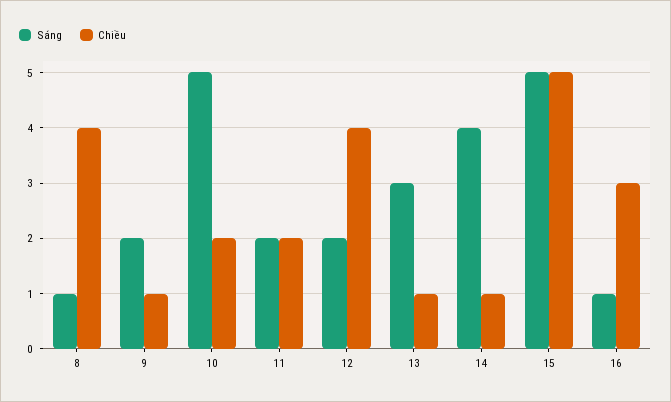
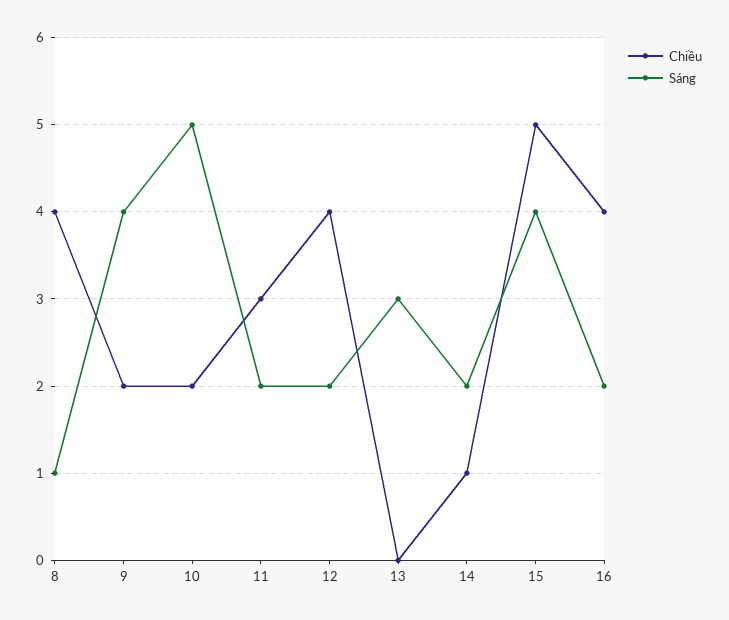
Sáng, 9: 2 -> 4
Chiều, 9: 1 -> 2
Chiều, 11: 2 -> 3
Chiều, 13: 1 -> 0
Sáng, 14: 4 -> 2
Sáng, 15: 5 -> 4
Sáng, 16: 1 -> 2
Chiều, 16: 3 -> 4

